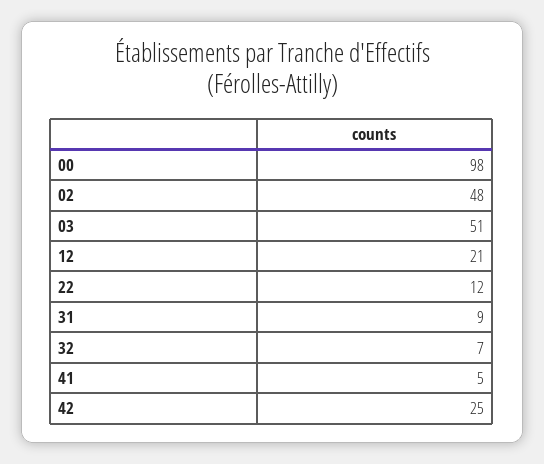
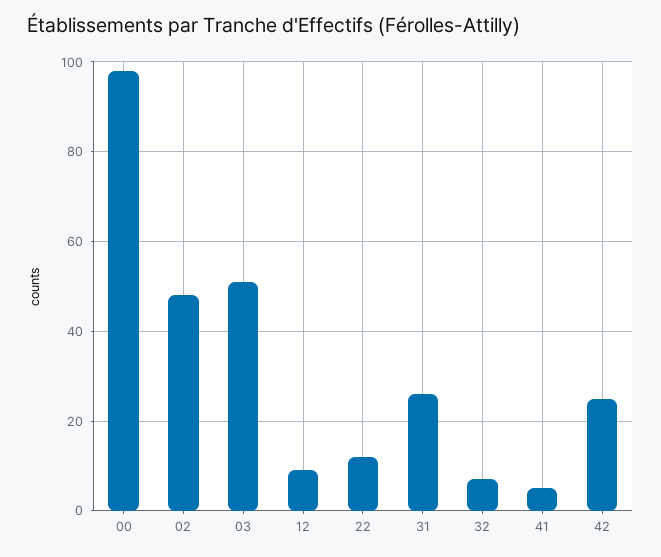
12: 21 -> 10
31: 9 -> 25

